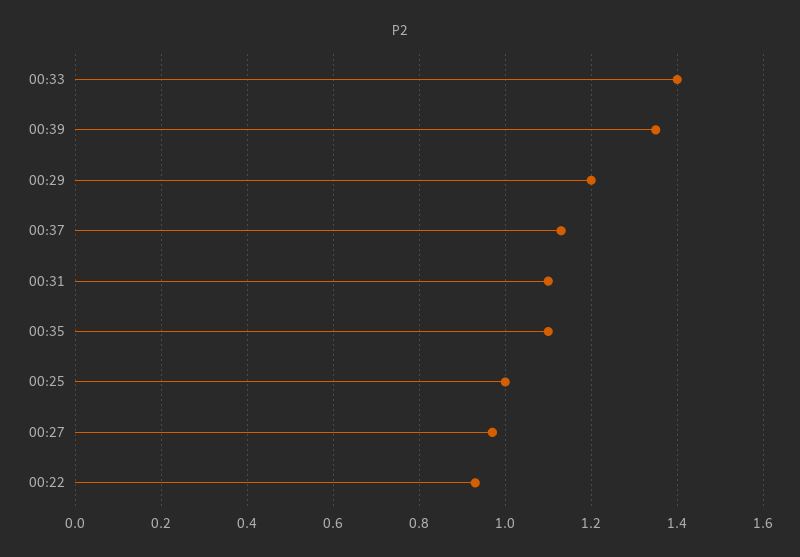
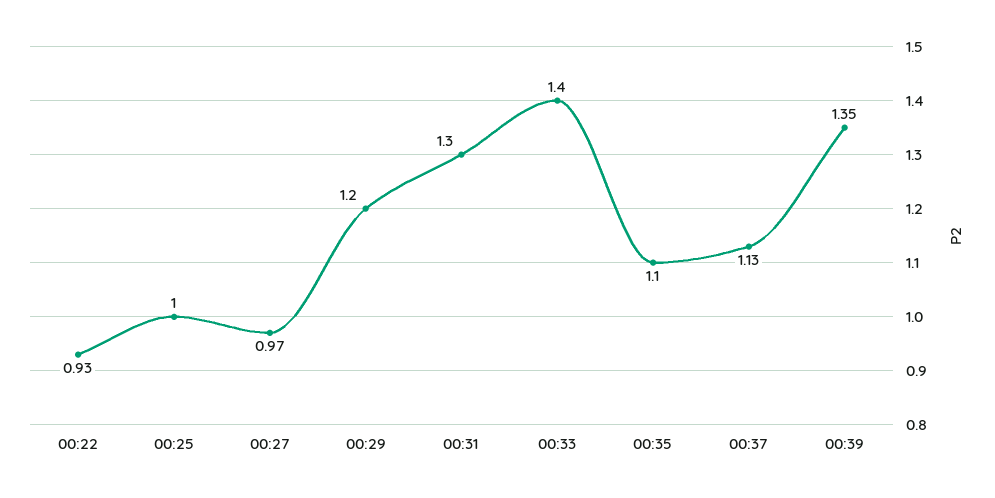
00:31: 1.1 -> 1.3

